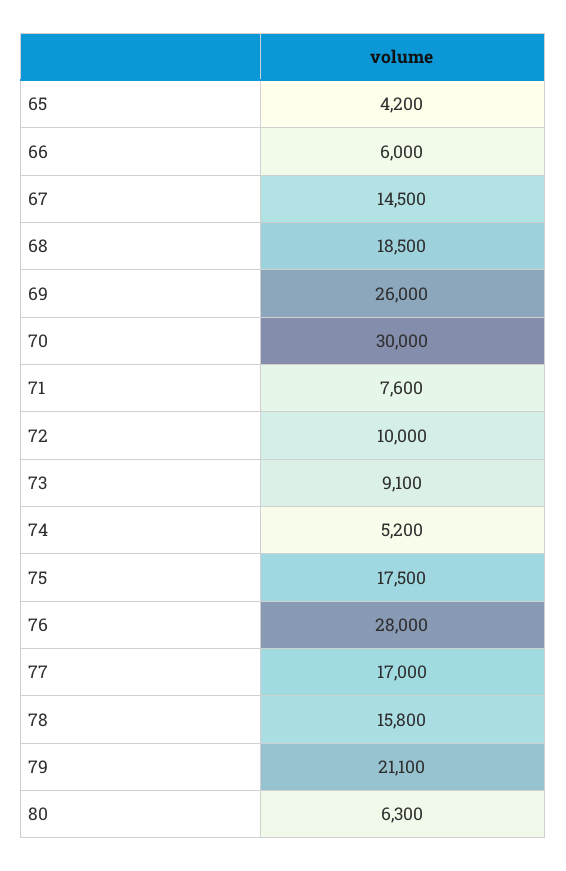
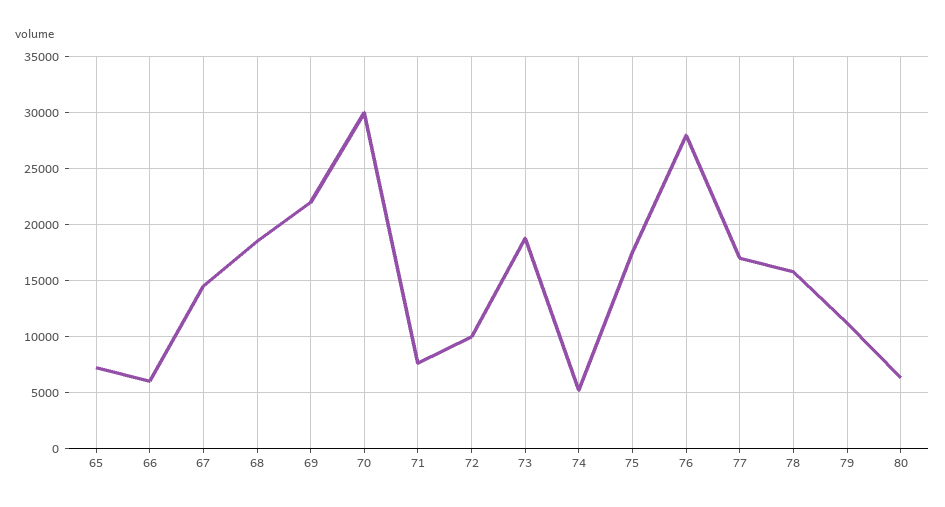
65: 4200 -> 7000
69: 26000 -> 22000
73: 9100 -> 19000
79: 21100 -> 11000

